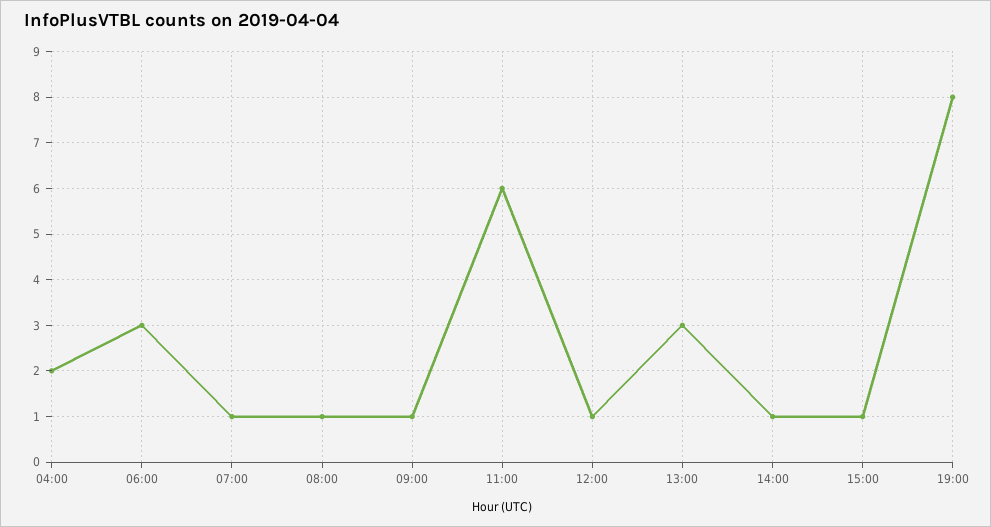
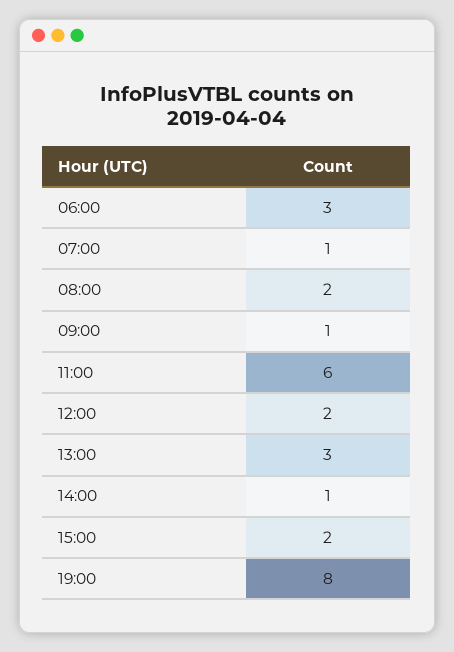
04:00: 2 -> none
08:00: 1 -> 2
12:00: 1 -> 2
15:00: 1 -> 2

